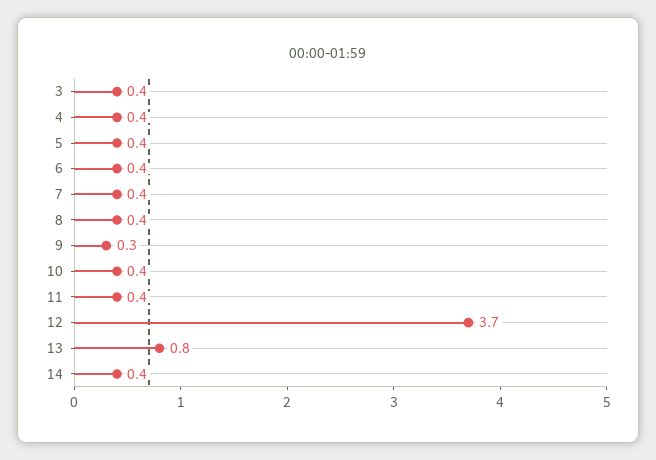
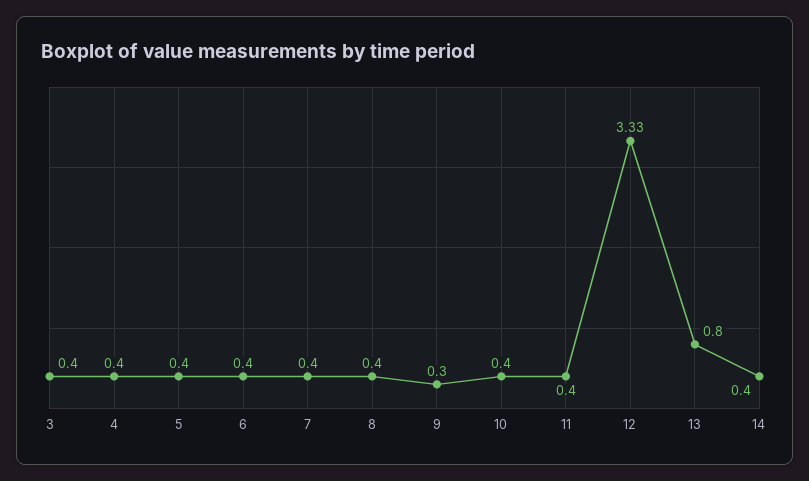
12: 3.7 -> 3.33

